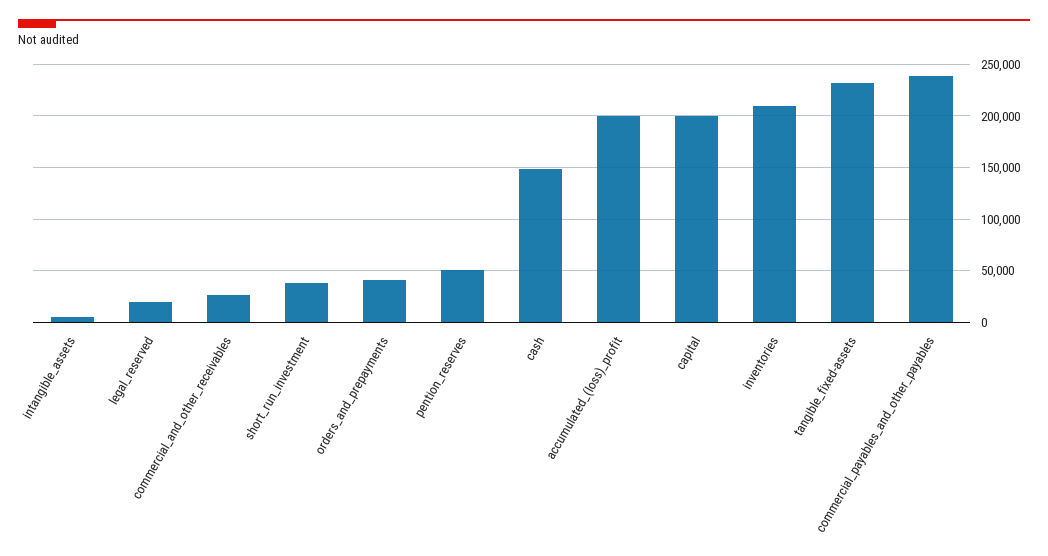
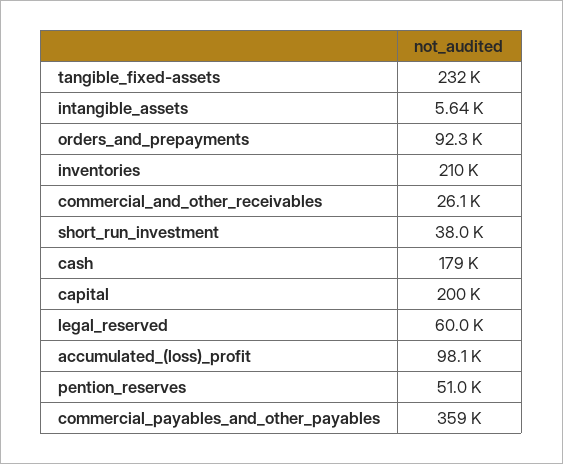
legal_reserved: 20000 -> 60000
orders_and_prepayments: 40000 -> 92300
cash: 150000 -> 179000
accumulated_(loss)_profit: 200000 -> 98100
commercial_payables_and_other_payables: 240000 -> 359000

